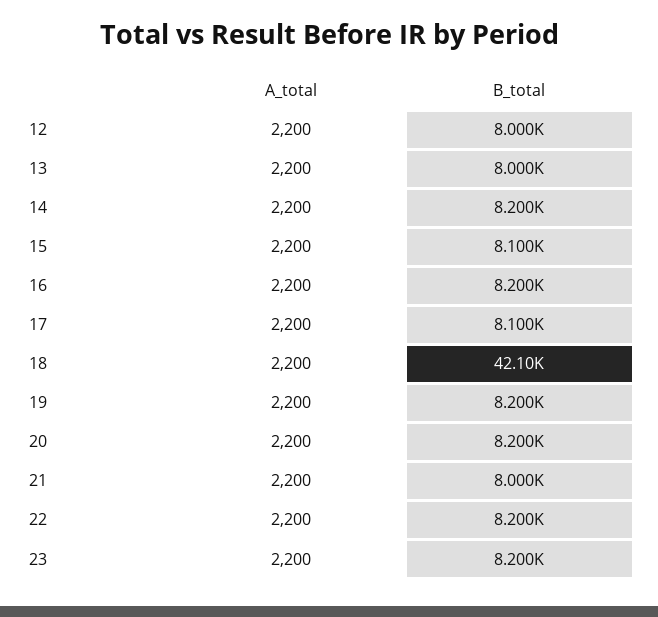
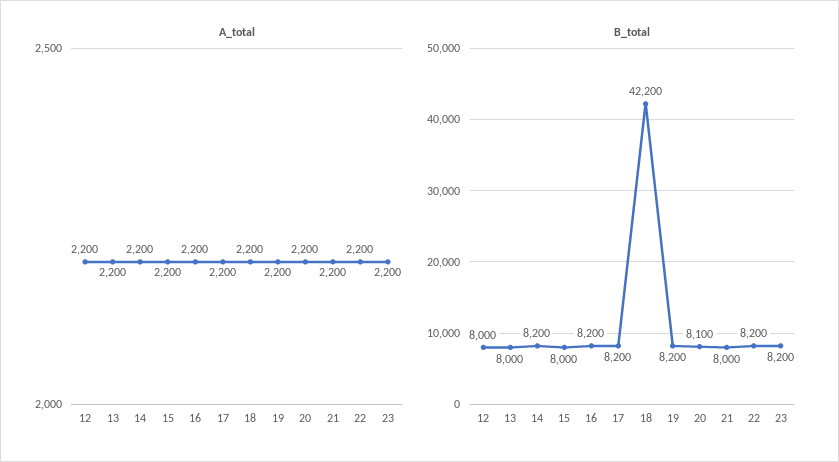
B_total, 15: 8100 -> 8000
B_total, 17: 8100 -> 8200
B_total, 18: 42100 -> 42200
B_total, 20: 8200 -> 8100

